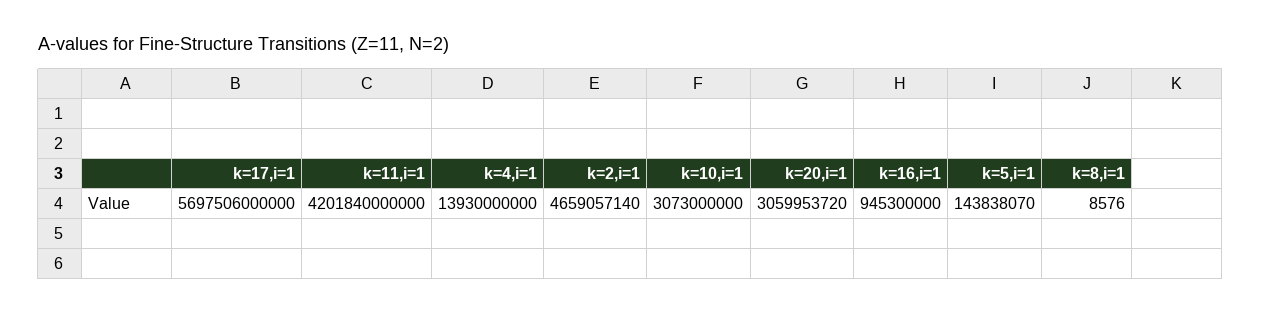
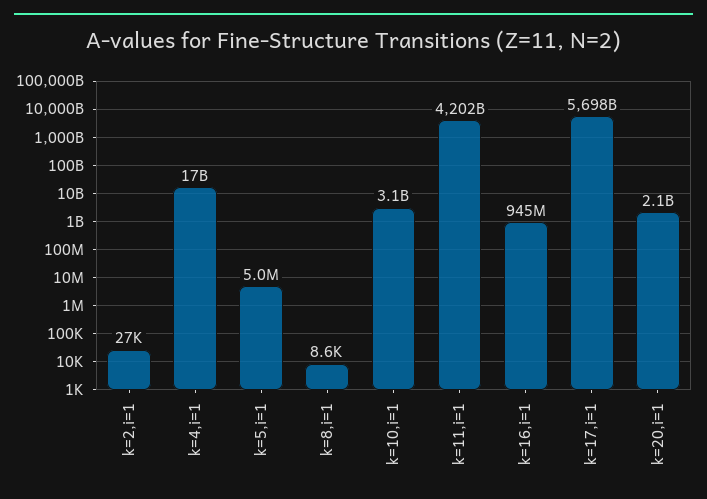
k=4,i=1: 13930000000 -> 17000000000
k=2,i=1: 4659057140 -> 27000
k=20,i=1: 3059953720 -> 2100000000
k=5,i=1: 143838070 -> 5000000

